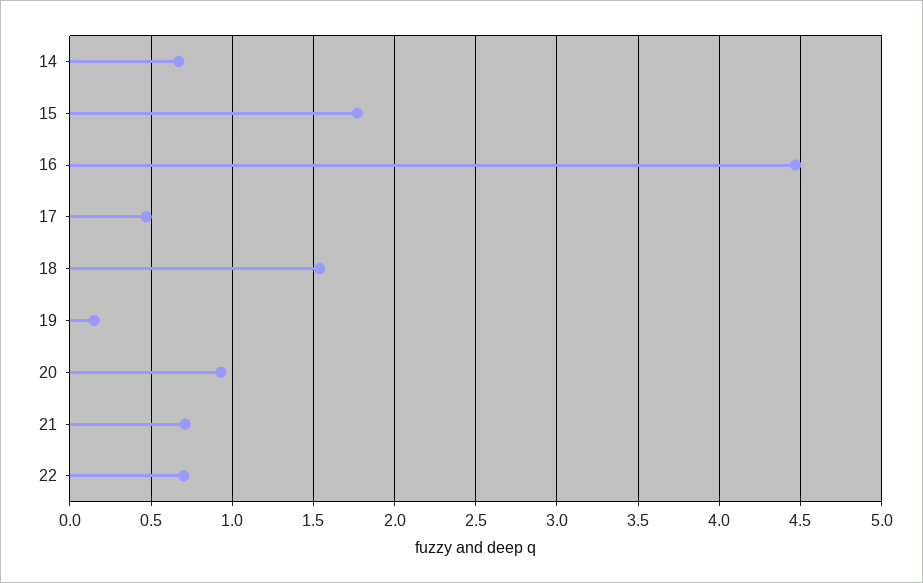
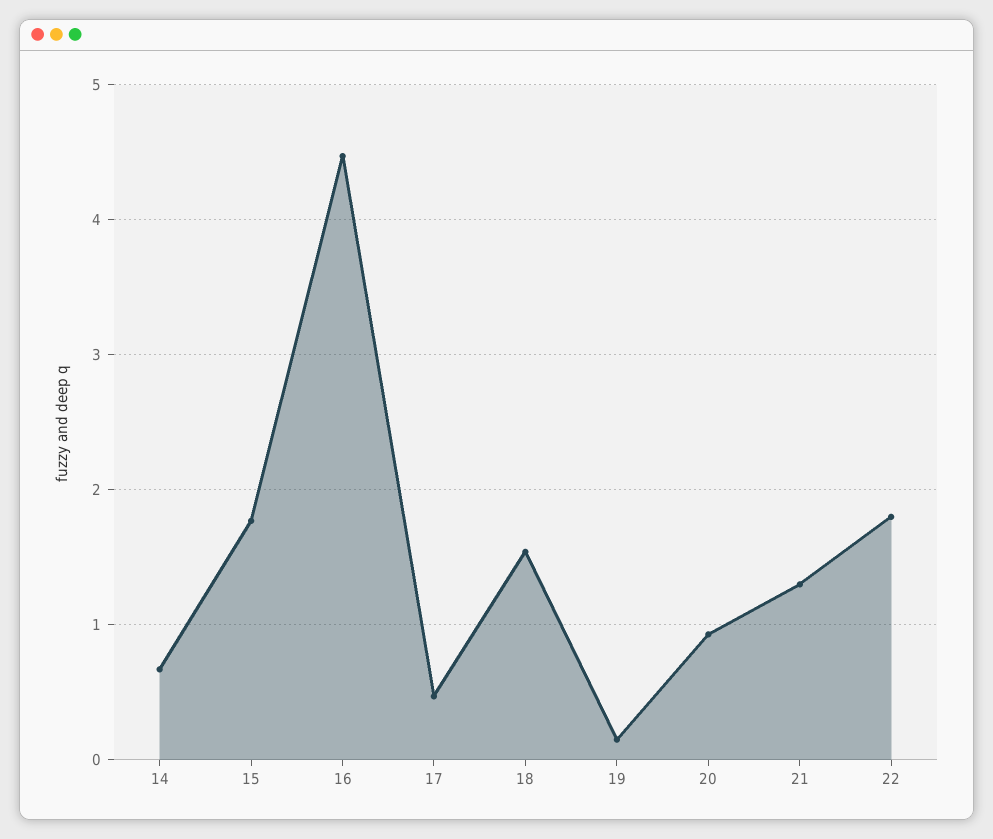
21: 0.7 -> 1.3
22: 0.7 -> 1.8

